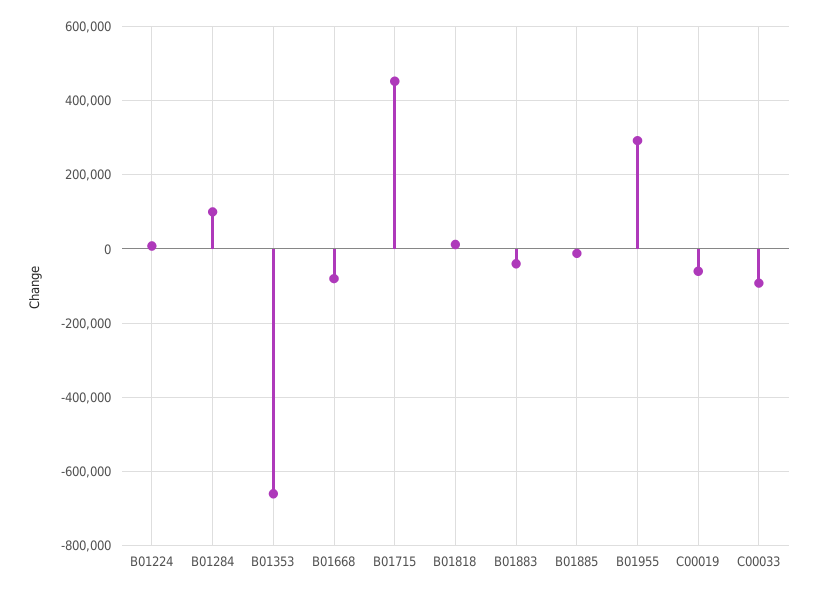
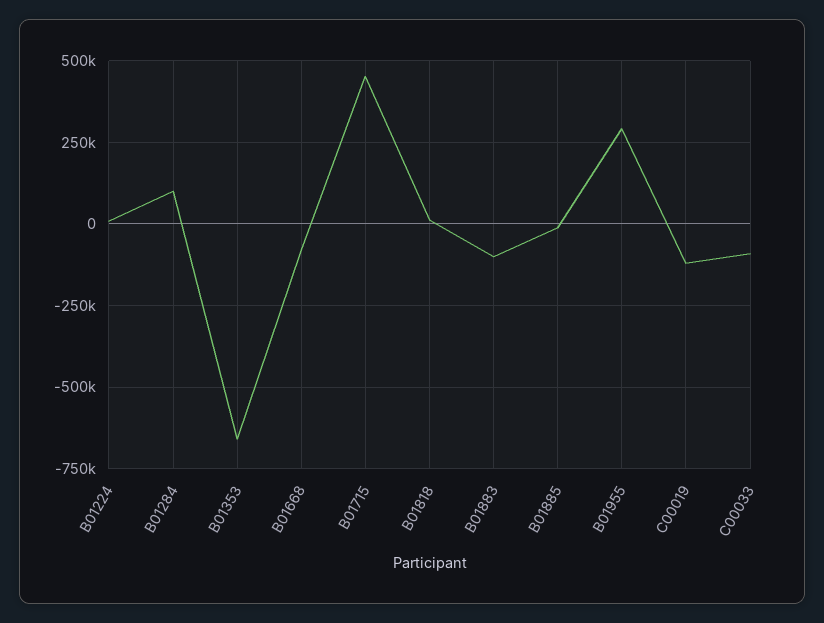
B01883: -40000 -> -100000
C00019: -60000 -> -125000

